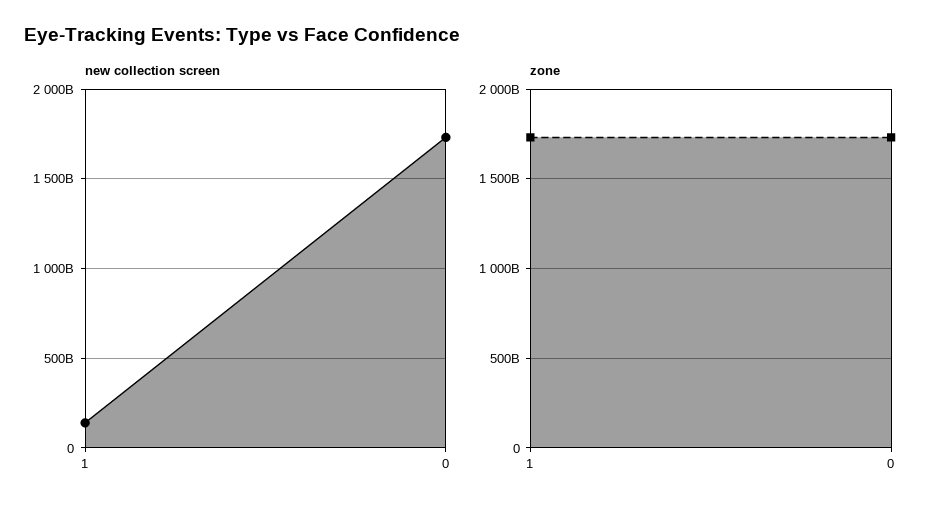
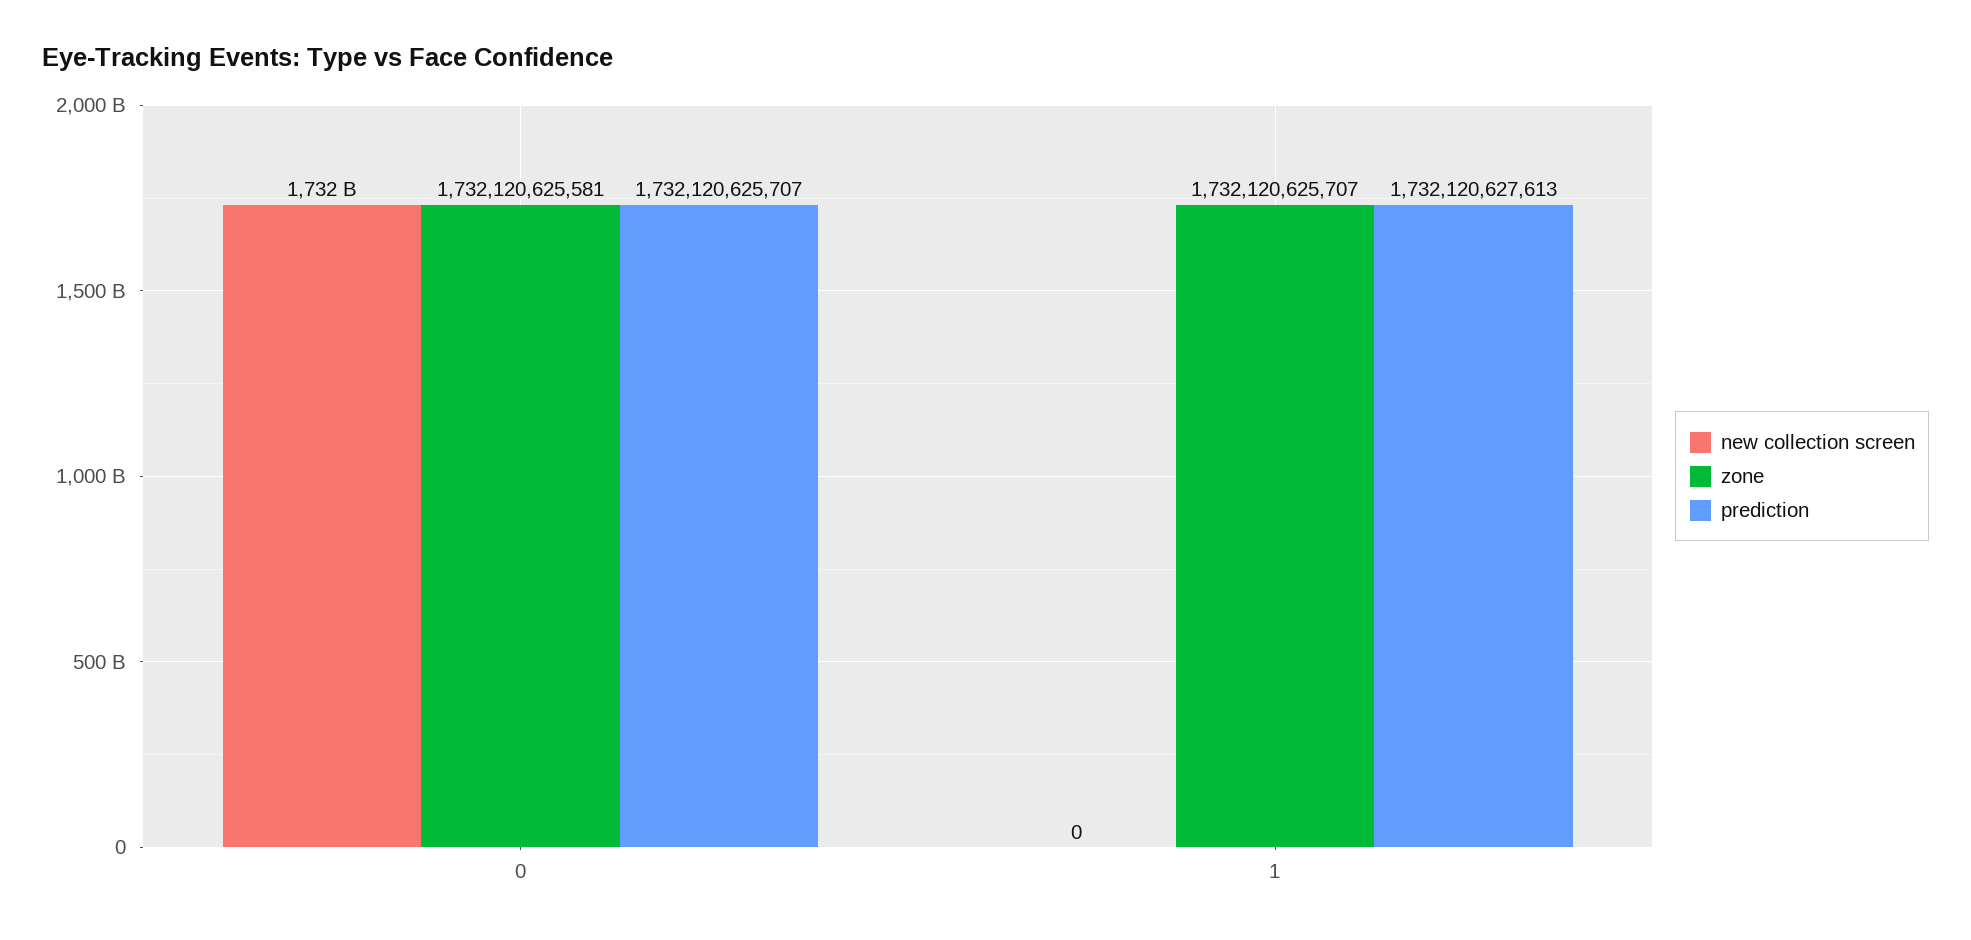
new collection screen, 1: 150000000000 -> 0
prediction, 0: none -> 1732120625707
prediction, 1: none -> 1732120627613

